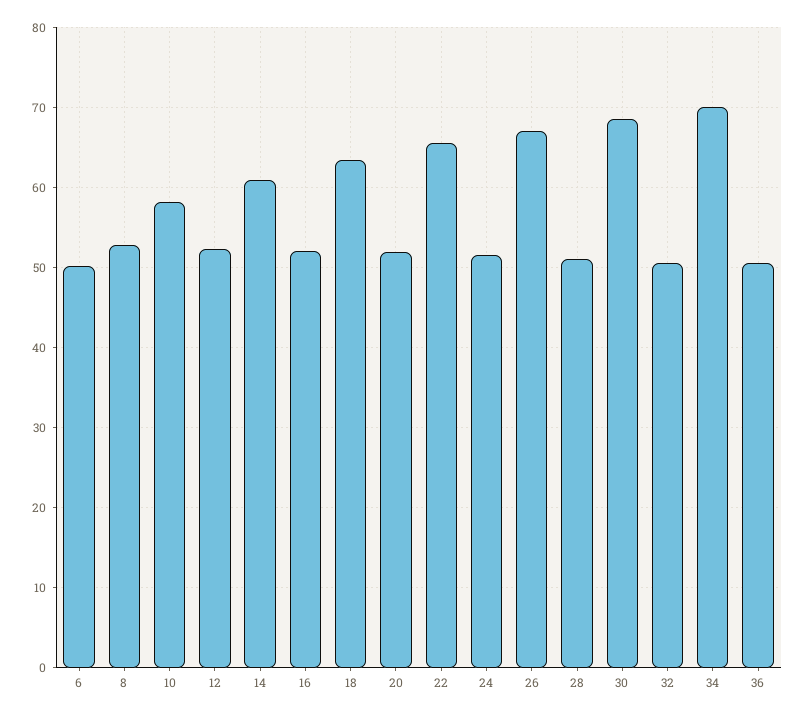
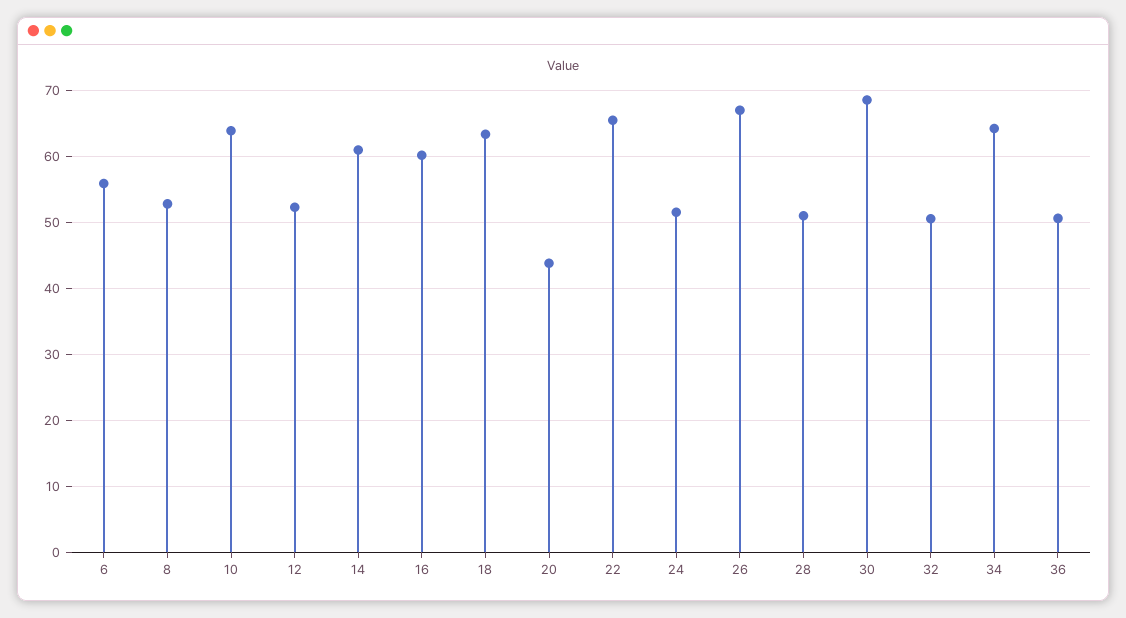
6: 50 -> 56
10: 58 -> 64
16: 52 -> 60
20: 52 -> 44
34: 70 -> 64

